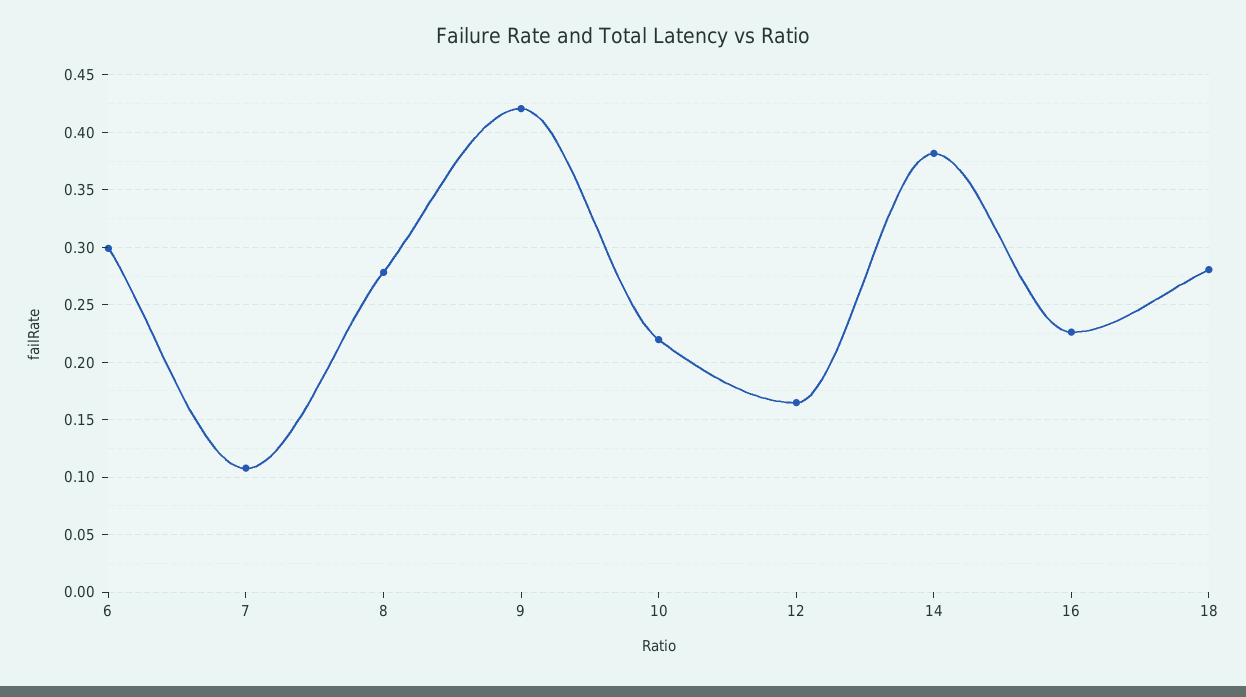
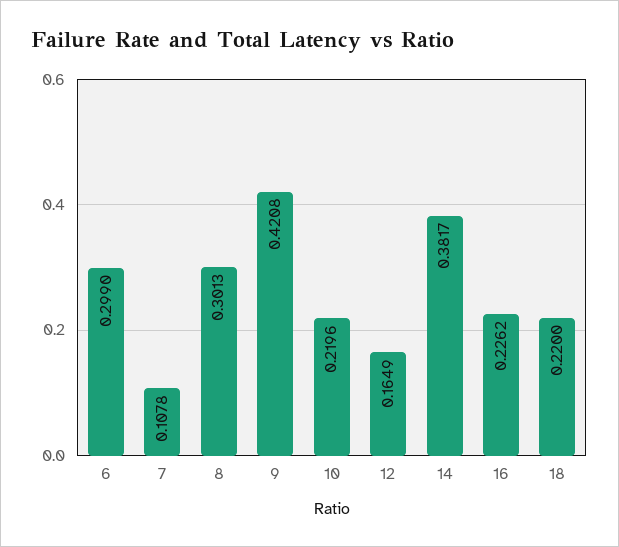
8: 0.28 -> 0.3013
18: 0.28 -> 0.22

